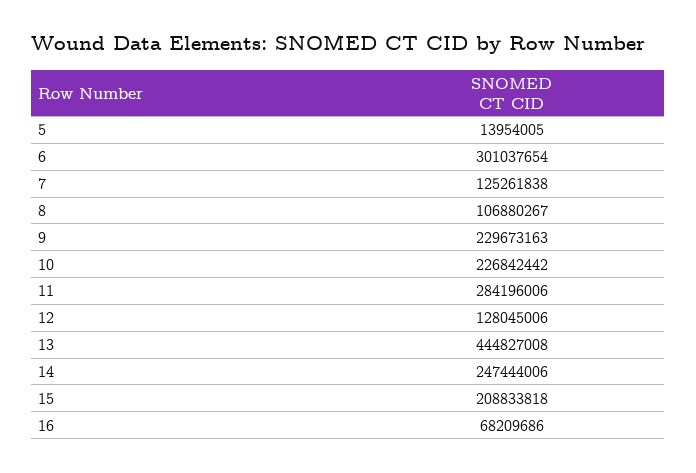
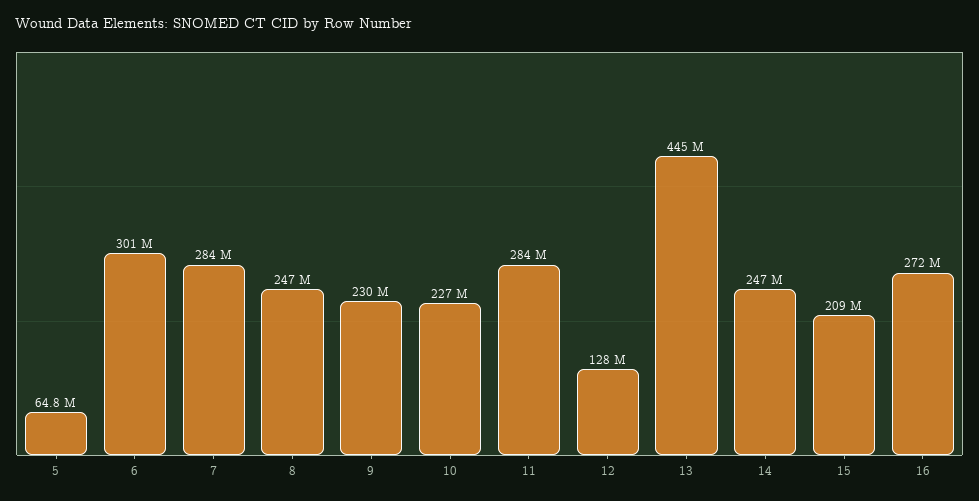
5: 13954005 -> 64800000
7: 125261838 -> 284000000
8: 106880267 -> 247000000
16: 68209686 -> 272000000

